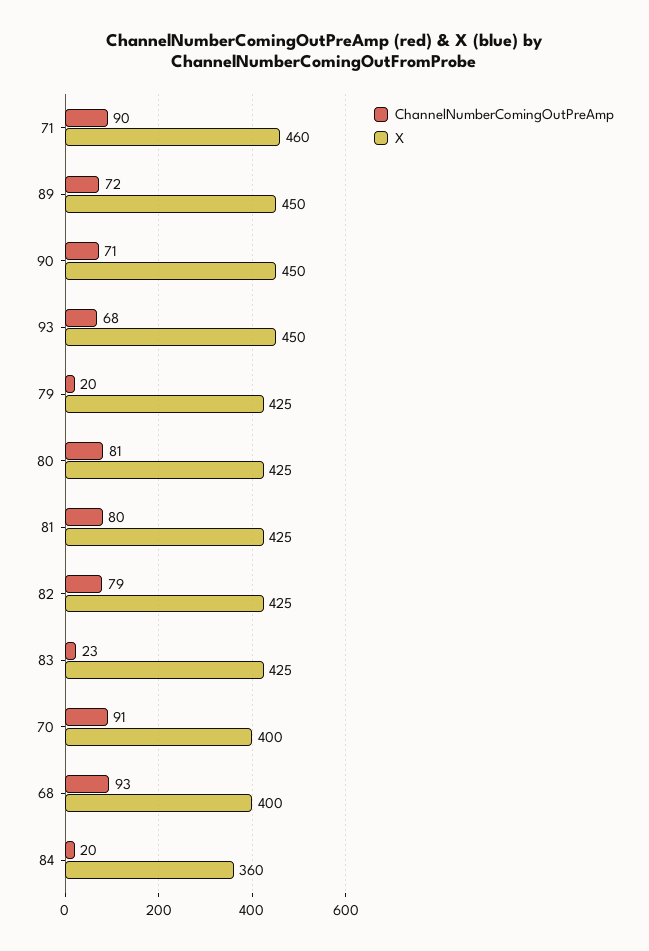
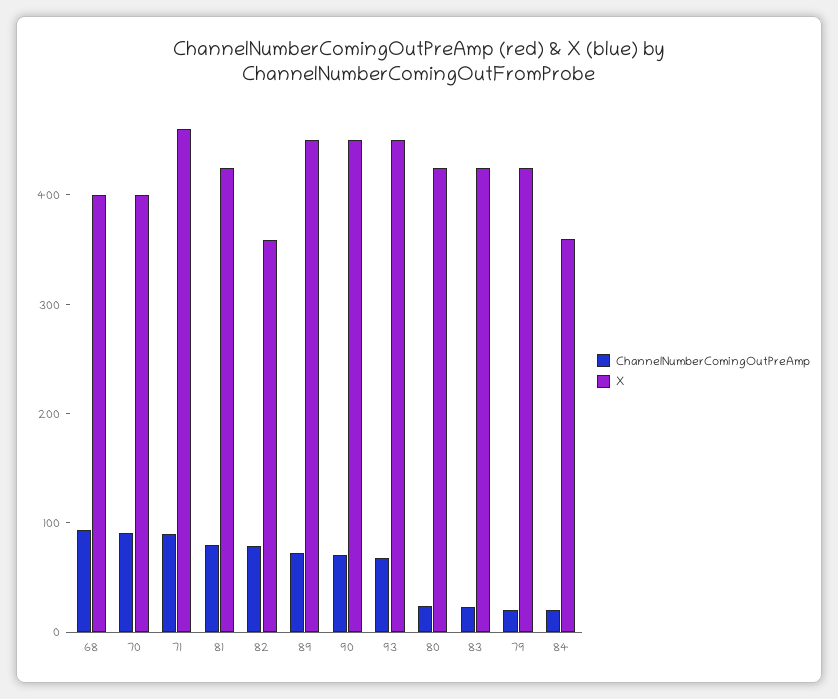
ChannelNumberComingOutPreAmp, 80: 81 -> 20
X, 82: 425 -> 360

